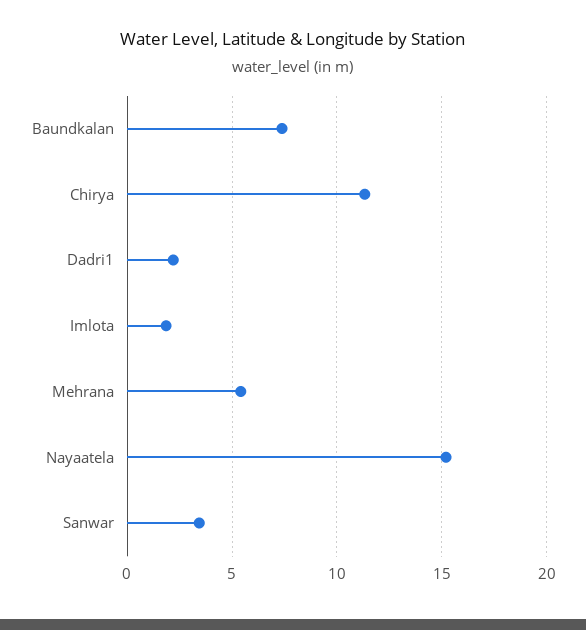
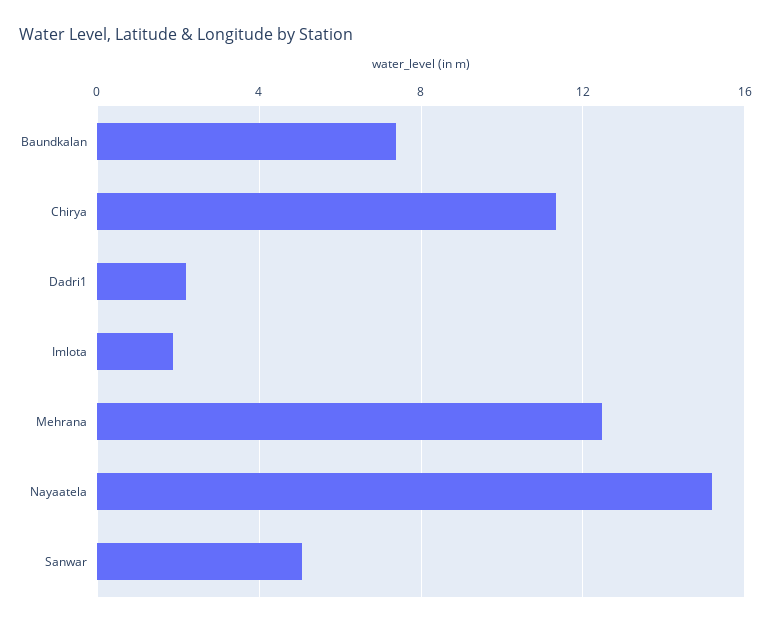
Mehrana: 5.5 -> 12.5
Sanwar: 3.5 -> 5

